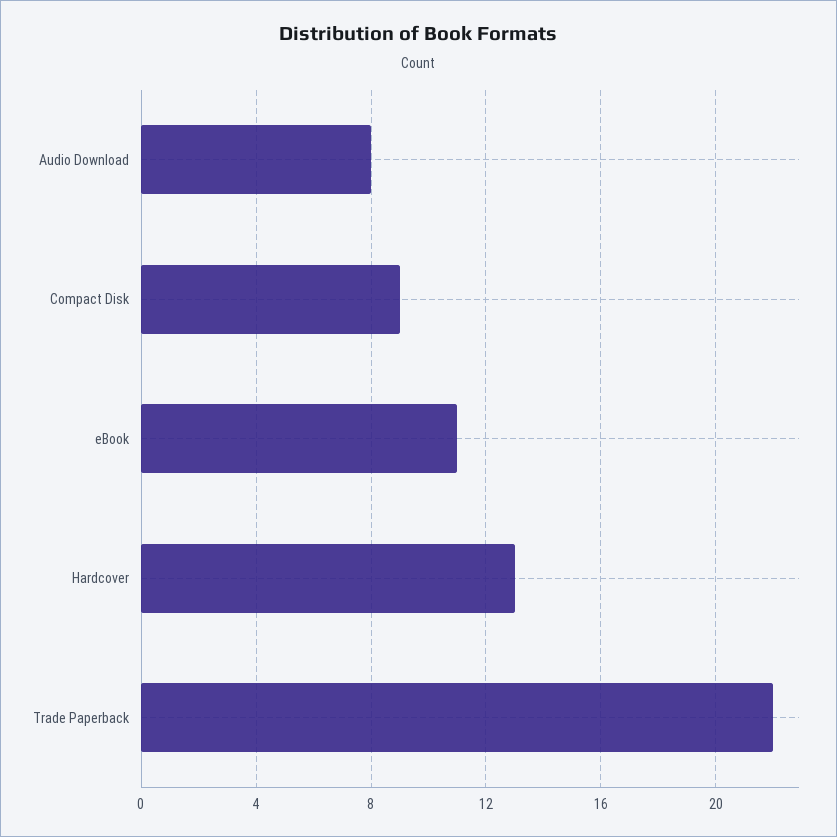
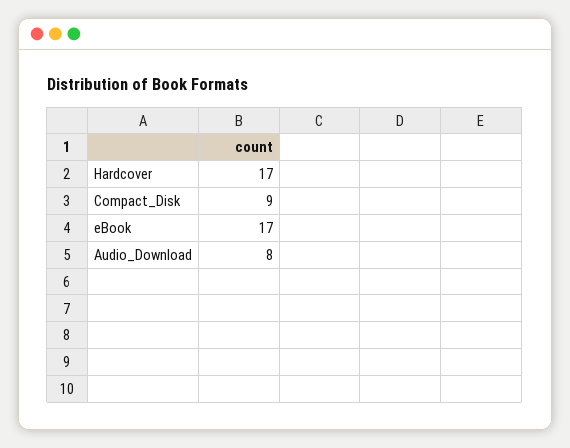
eBook: 11 -> 17
Hardcover: 13 -> 17
Trade Paperback: 22 -> none

